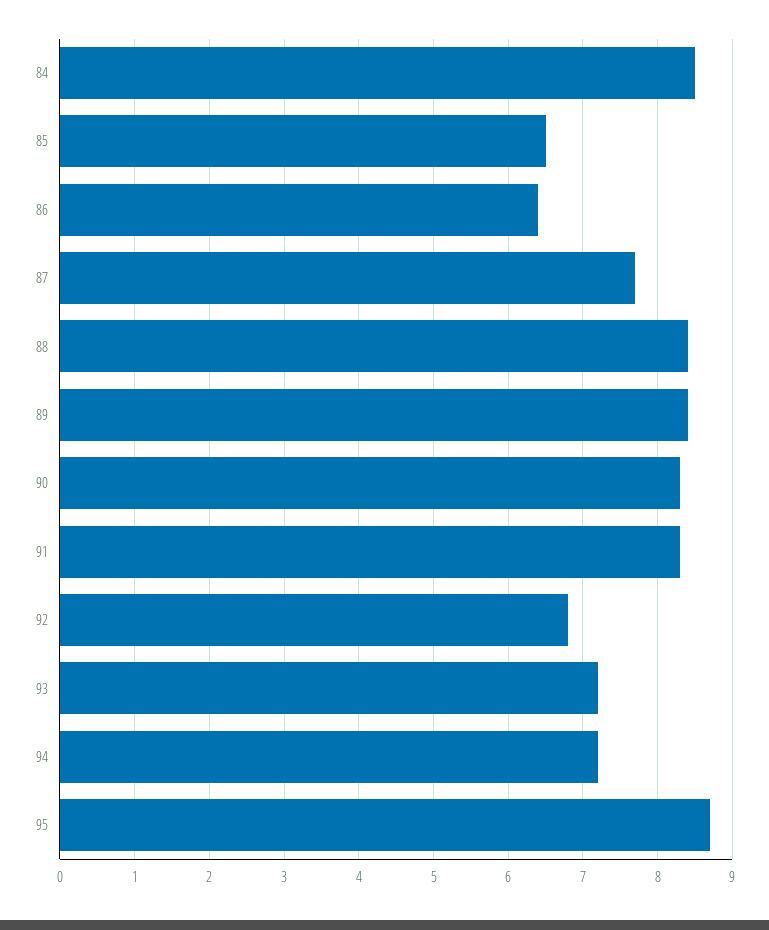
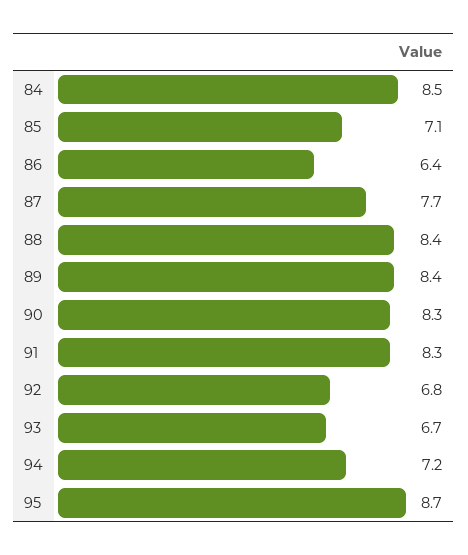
85: 6.5 -> 7.1
93: 7.2 -> 6.7

